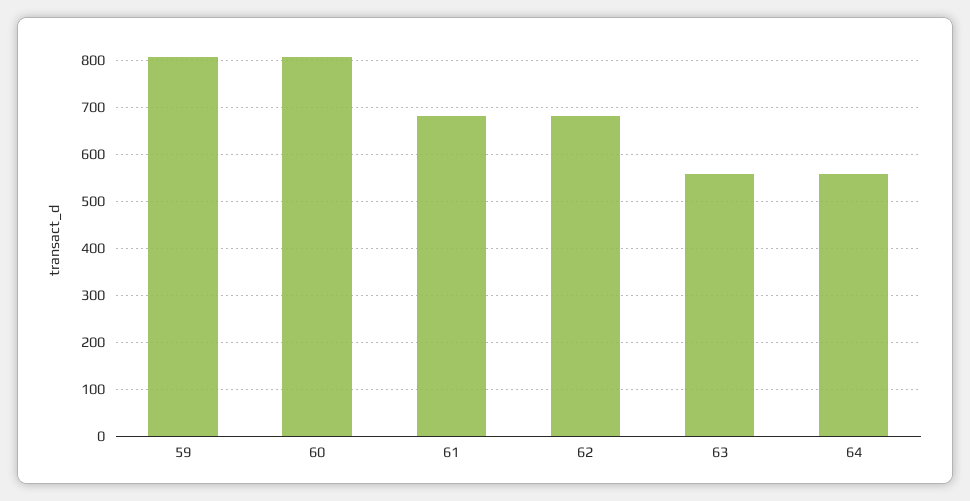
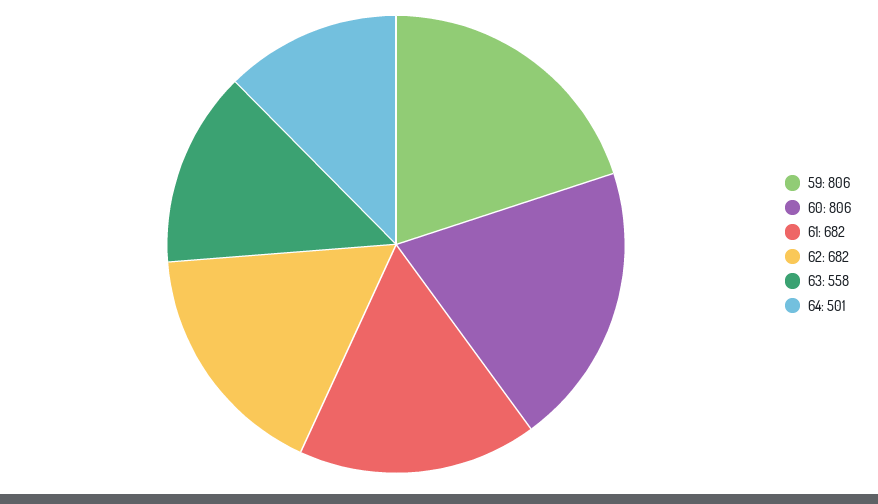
64: 560 -> 501

